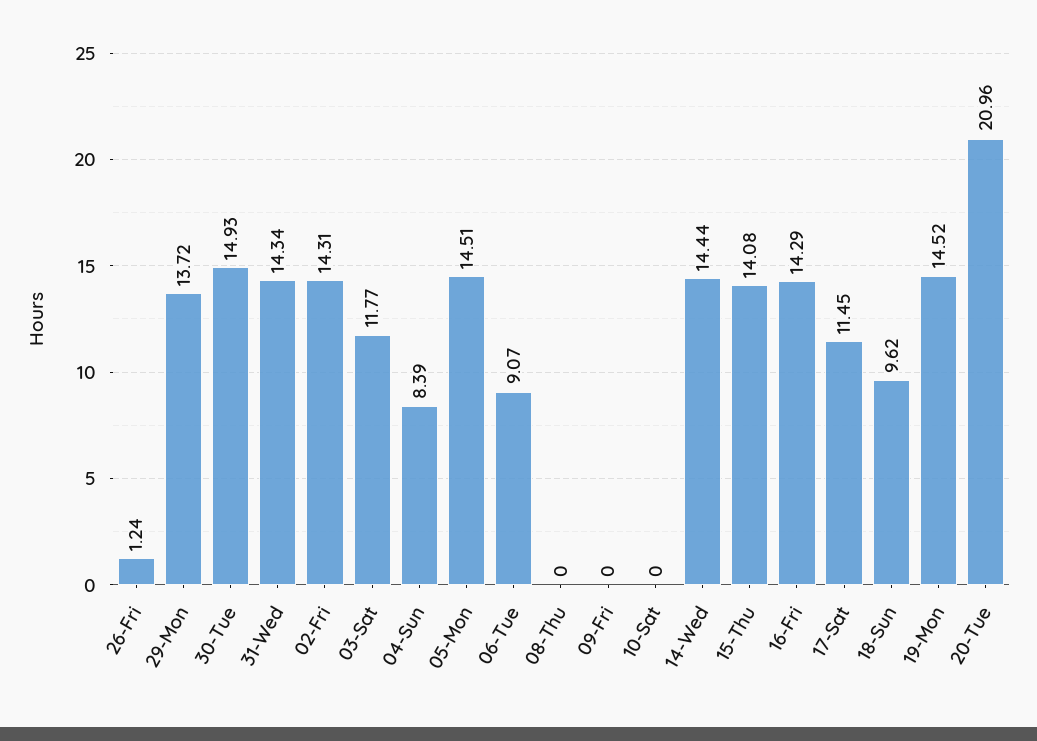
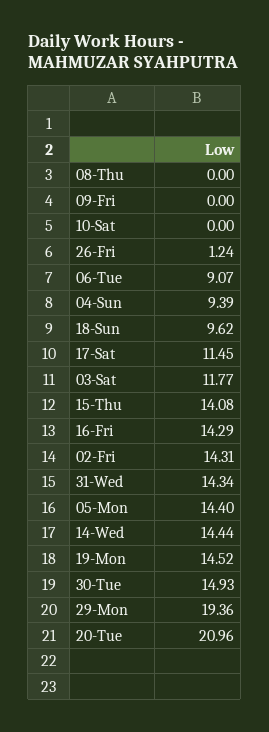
29-Mon: 13.72 -> 19.36
04-Sun: 8.39 -> 9.39
05-Mon: 14.51 -> 14.4

